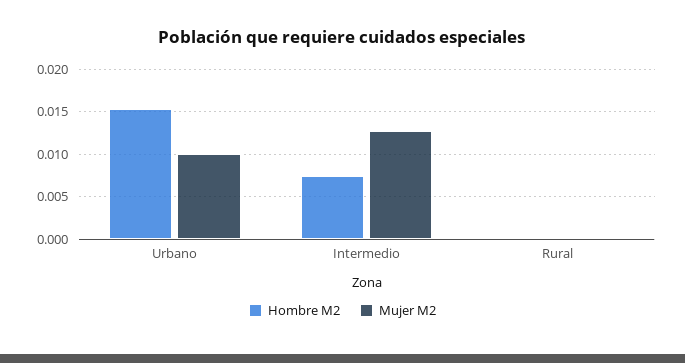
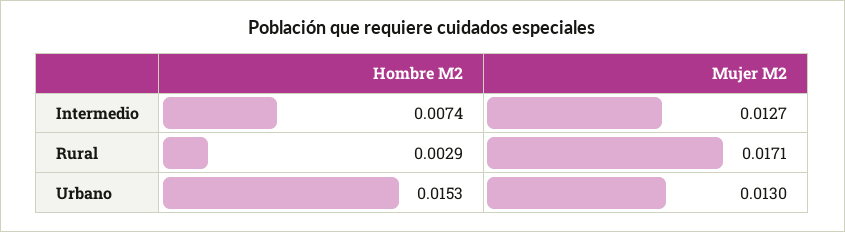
Mujer M2, Urbano: 0.01 -> 0.013
Hombre M2, Rural: 0 -> 0.0029
Mujer M2, Rural: 0 -> 0.0171

